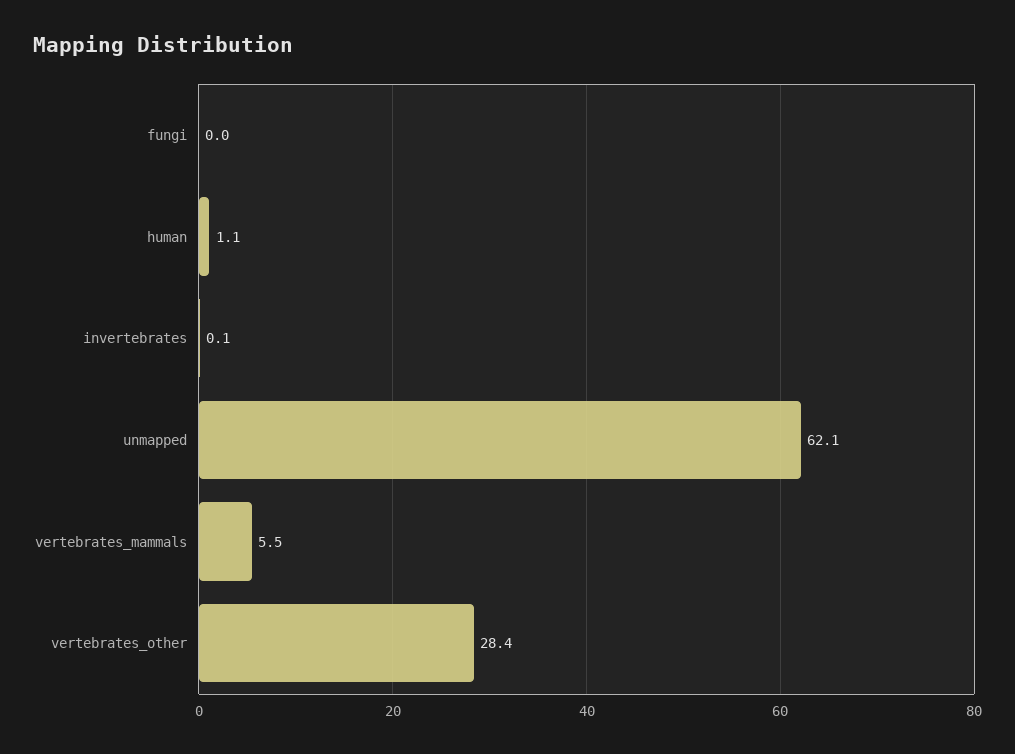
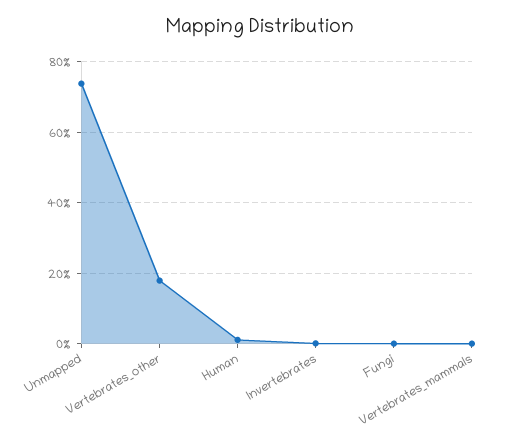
unmapped: 62.1 -> 74
vertebrates_mammals: 5.5 -> 0
vertebrates_other: 28.4 -> 18

